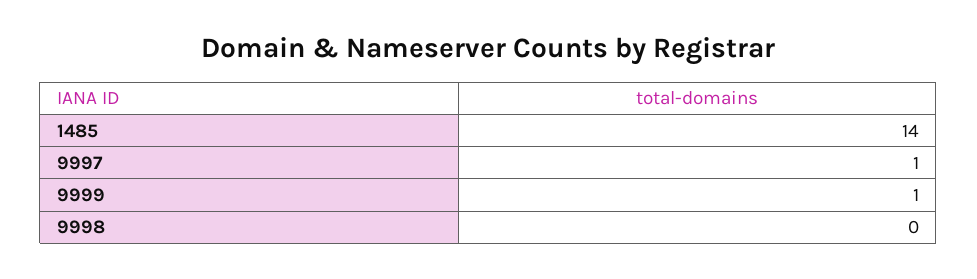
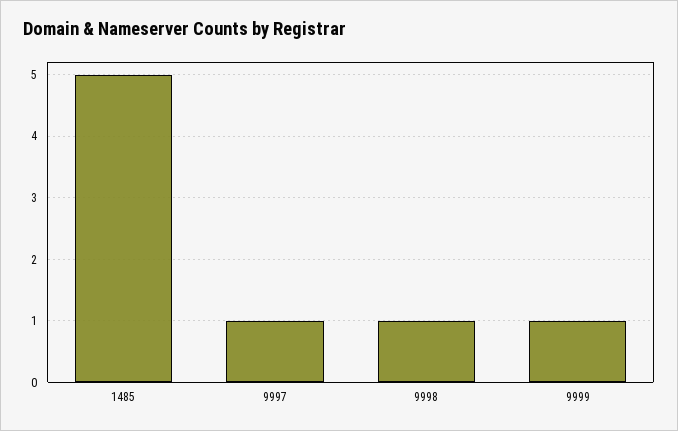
1485: 14 -> 5
9998: 0 -> 1

